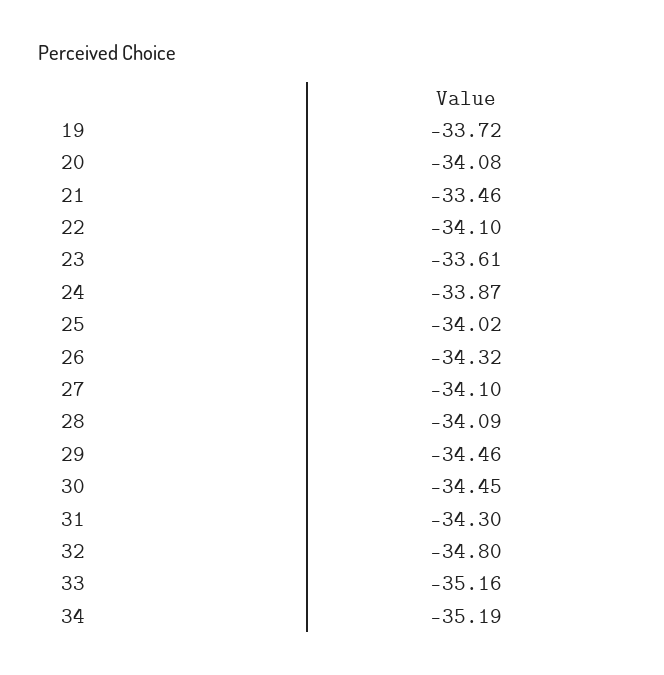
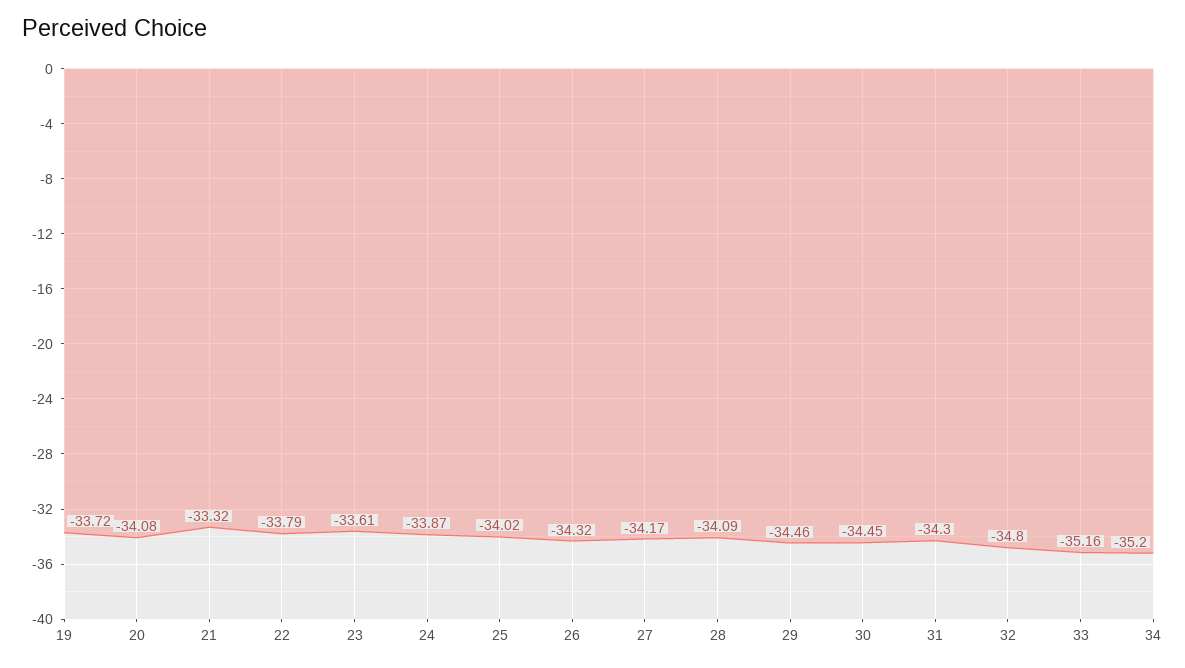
21: -33.46 -> -33.32
22: -34.1 -> -33.79
27: -34.1 -> -34.17
34: -35.19 -> -35.2

